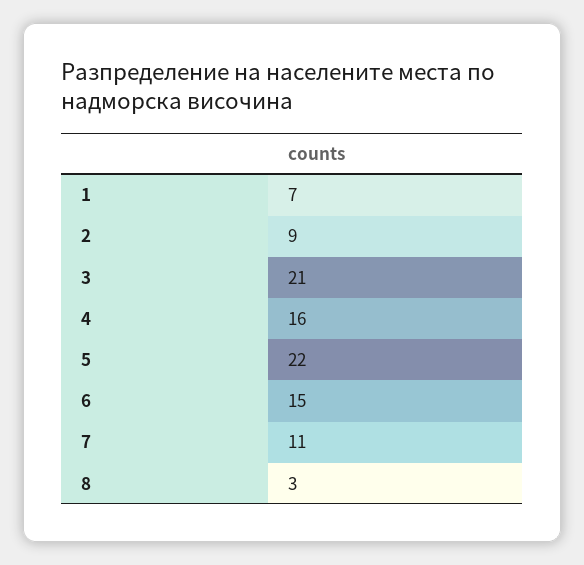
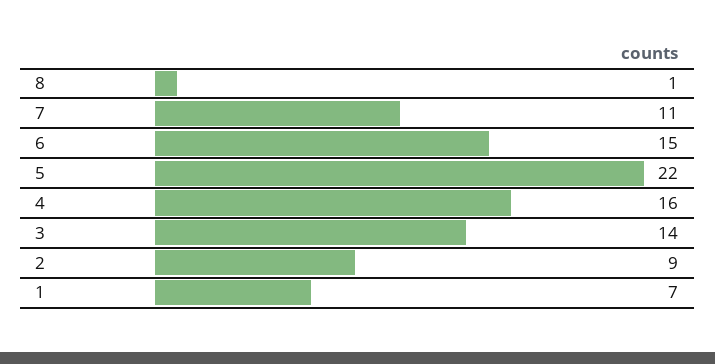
3: 21 -> 14
8: 3 -> 1

